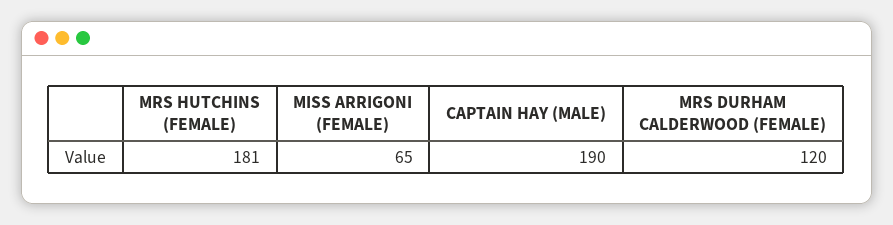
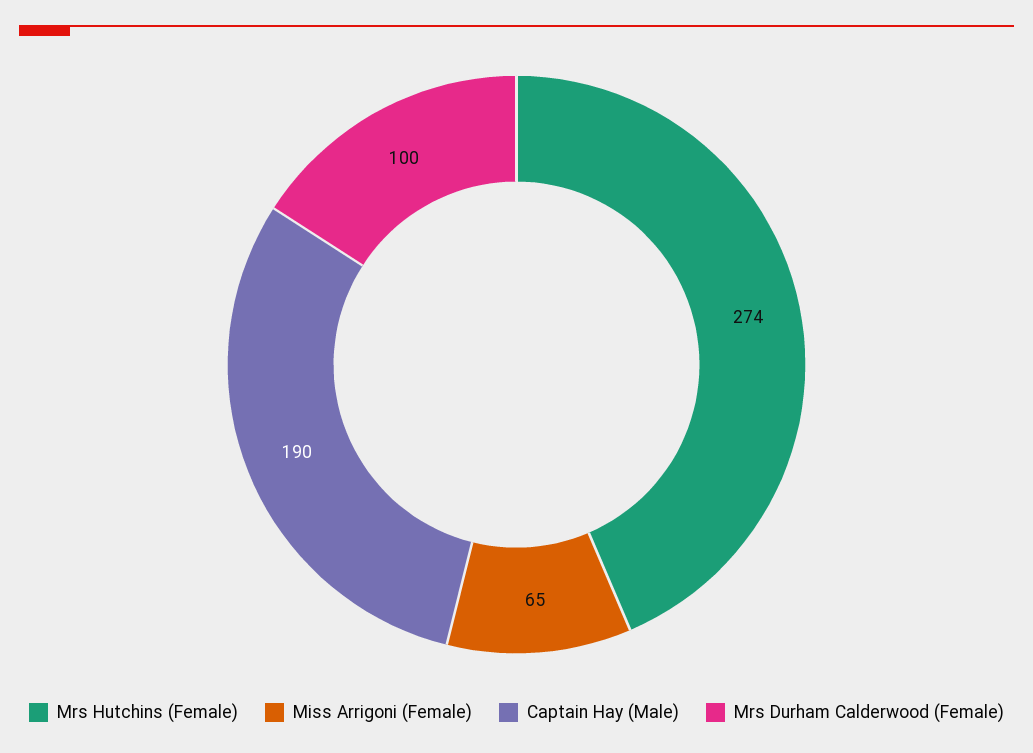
MRS HUTCHINS (FEMALE): 181 -> 274
MRS DURHAM CALDERWOOD (FEMALE): 120 -> 100

